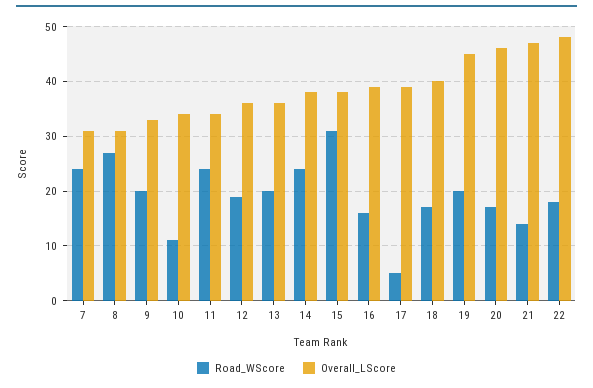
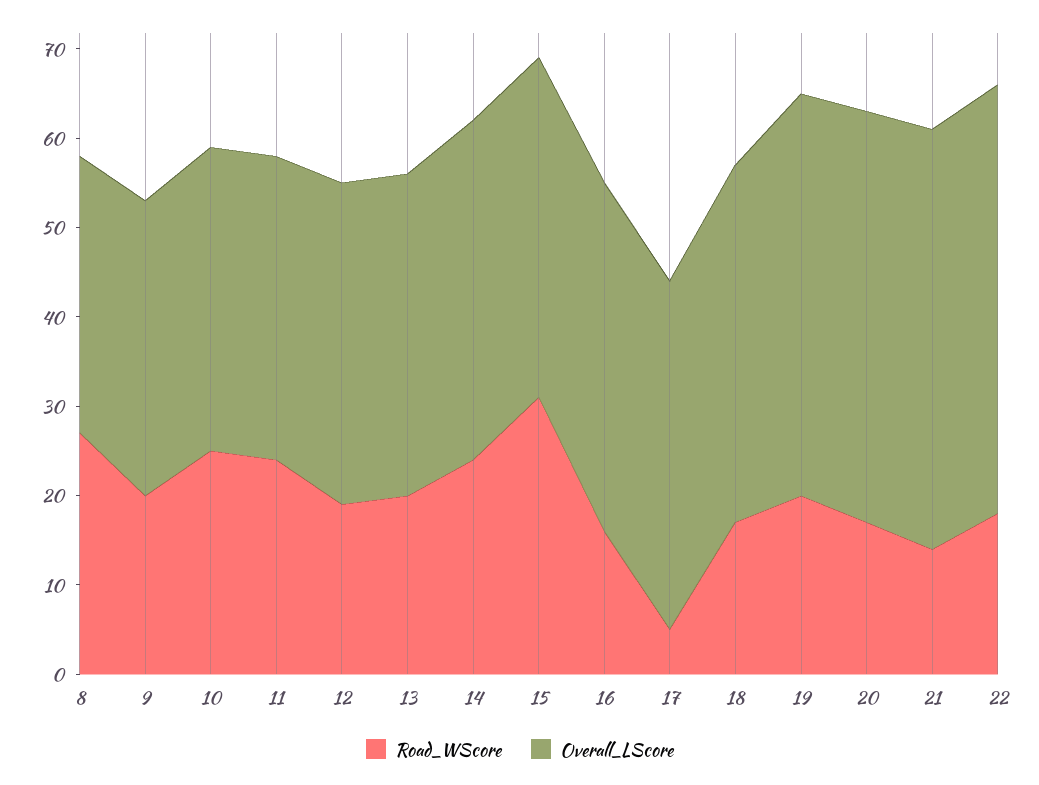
Road_WScore, 7: 25 -> none
Overall_LScore, 7: 30 -> none
Road_WScore, 10: 10 -> 25

